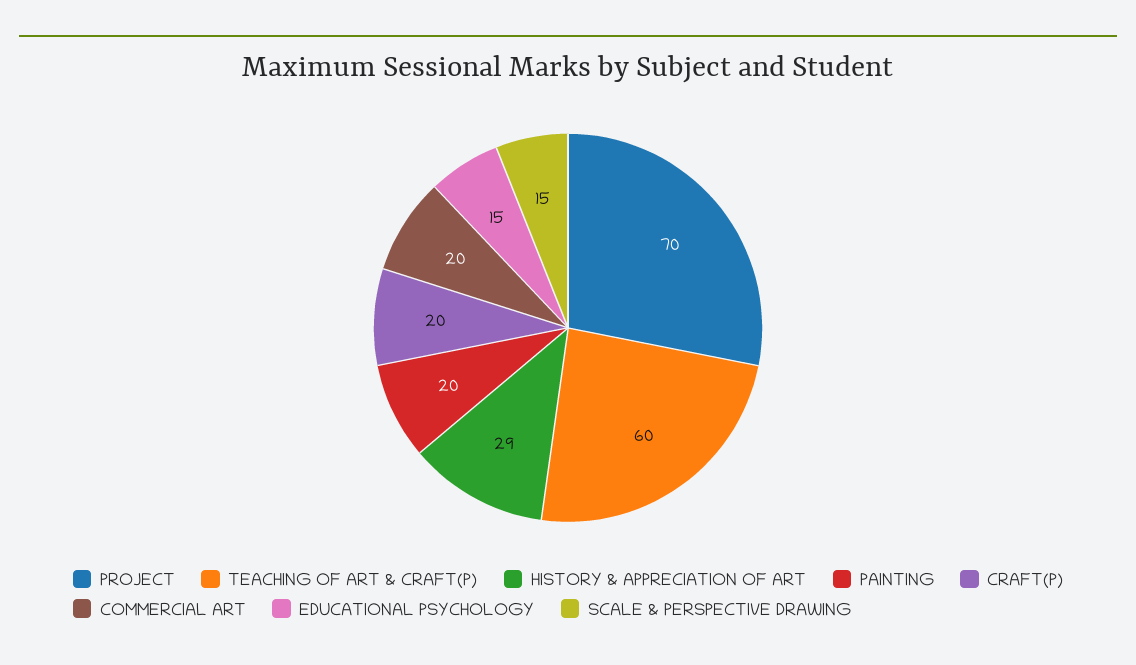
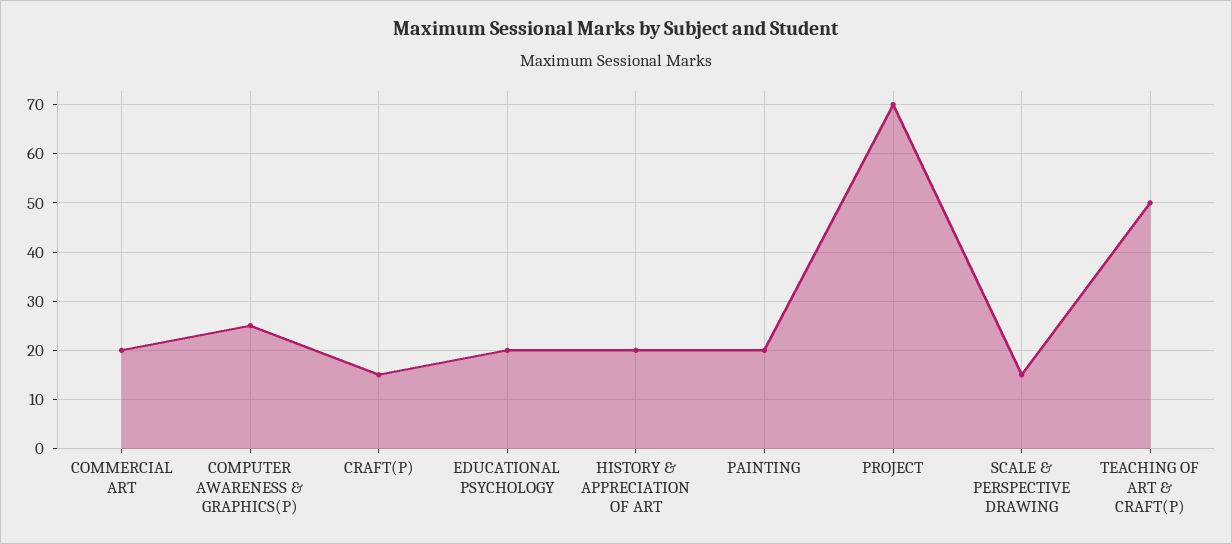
TEACHING OF ART & CRAFT(P): 60 -> 50
HISTORY & APPRECIATION OF ART: 29 -> 20
CRAFT(P): 20 -> 15
EDUCATIONAL PSYCHOLOGY: 15 -> 20
COMPUTER AWARENESS & GRAPHICS(P): none -> 25

